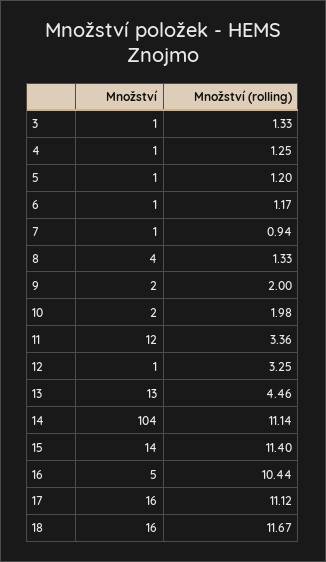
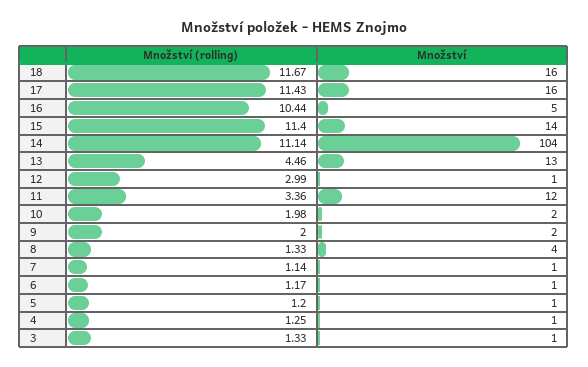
Množství (rolling), 7: 0.94 -> 1.14
Množství (rolling), 12: 3.25 -> 2.99
Množství (rolling), 17: 11.12 -> 11.43

